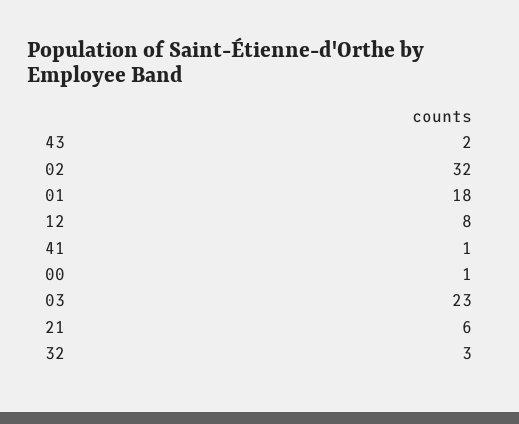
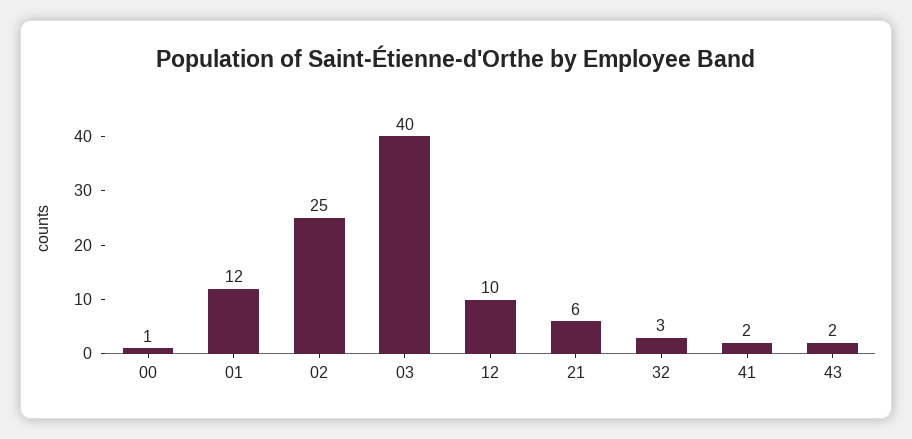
02: 32 -> 25
01: 18 -> 12
12: 8 -> 10
41: 1 -> 2
03: 23 -> 40

